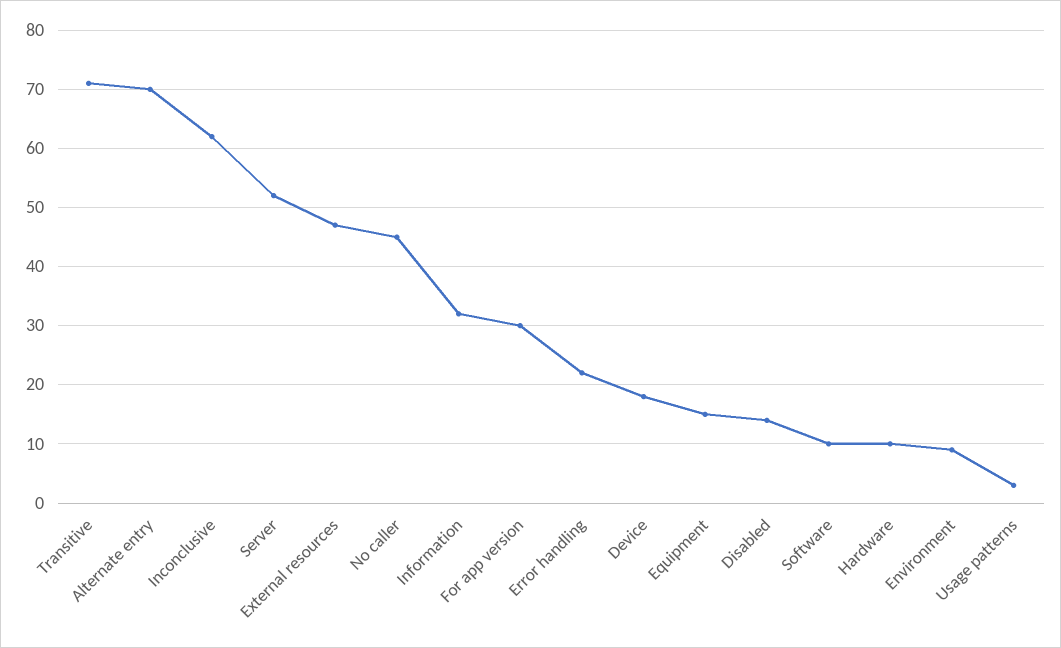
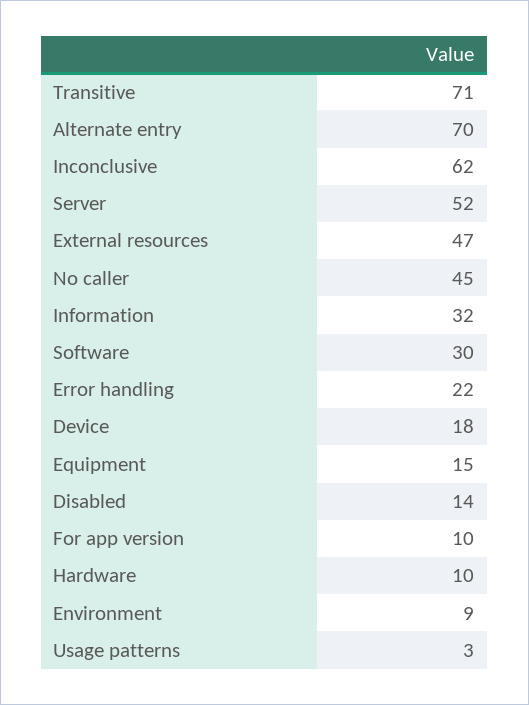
For app version: 30 -> 10
Software: 10 -> 30

